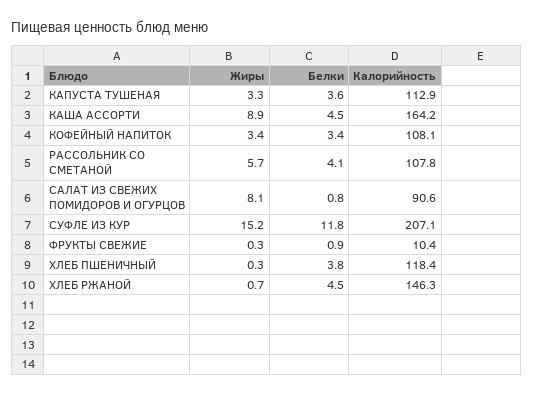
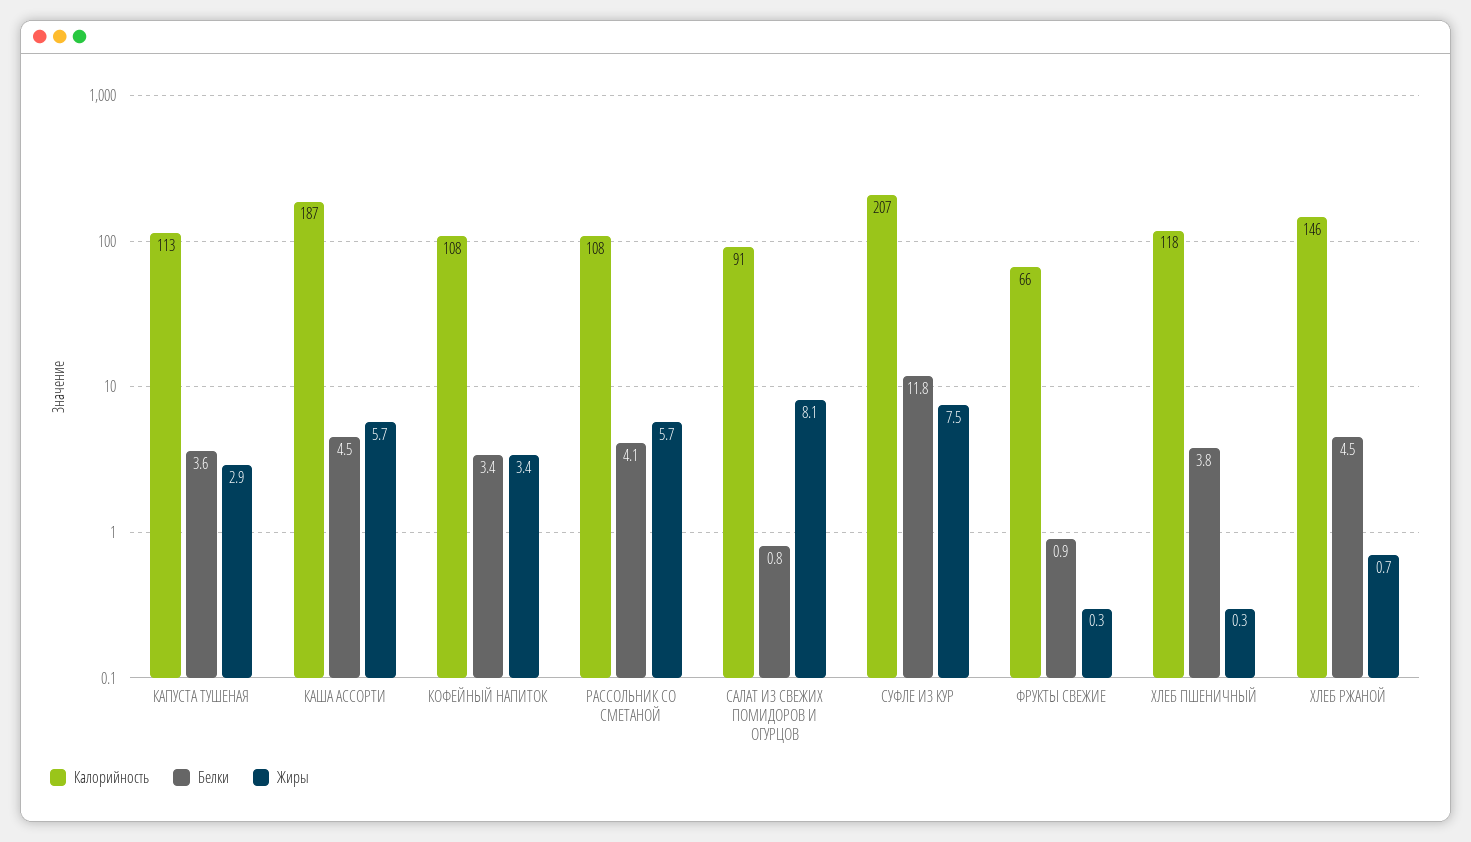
Жиры, КАПУСТА ТУШЕНАЯ: 3.3 -> 2.9
Жиры, КАША АССОРТИ: 8.9 -> 5.7
Калорийность, КАША АССОРТИ: 164.2 -> 187
Жиры, СУФЛЕ ИЗ КУР: 15.2 -> 7.5
Калорийность, ФРУКТЫ СВЕЖИЕ: 10.4 -> 66

